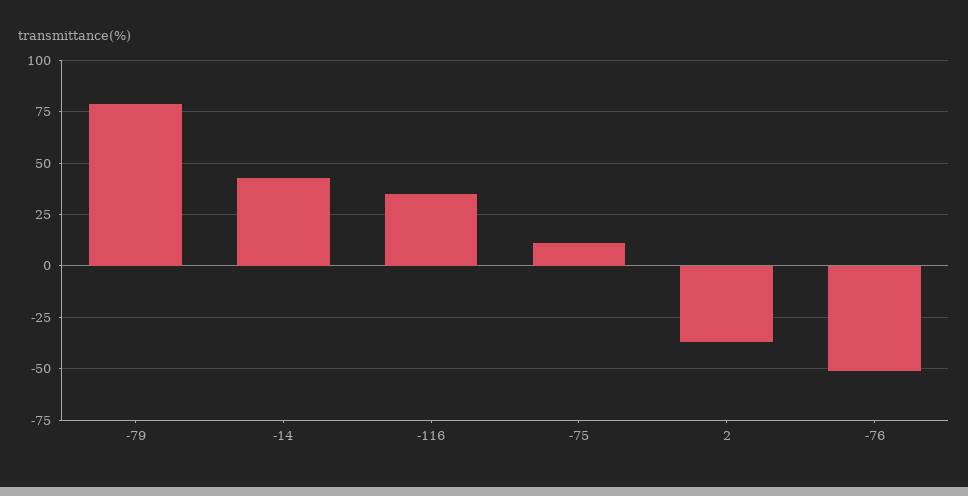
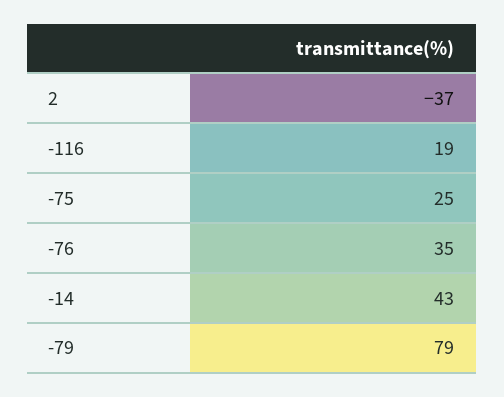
-116: 35 -> 19
-75: 10 -> 25
-76: -50 -> 35

